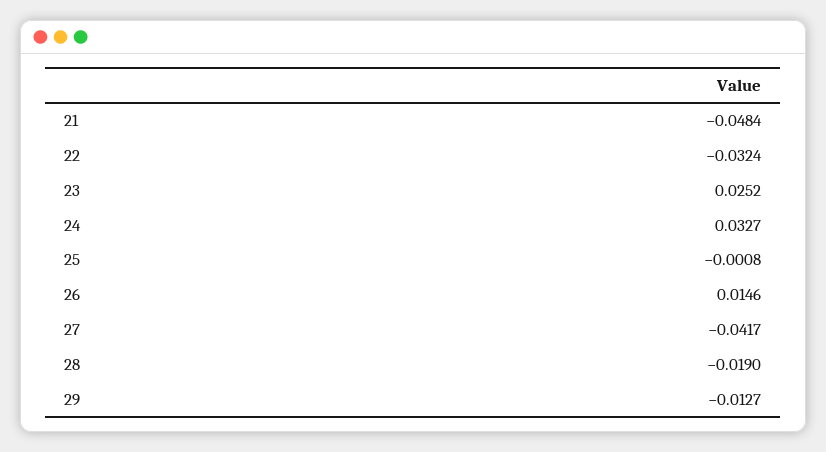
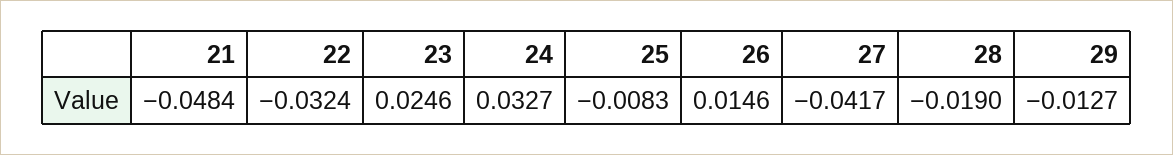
23: 0.0252 -> 0.0246
25: -0.0008 -> -0.0083

